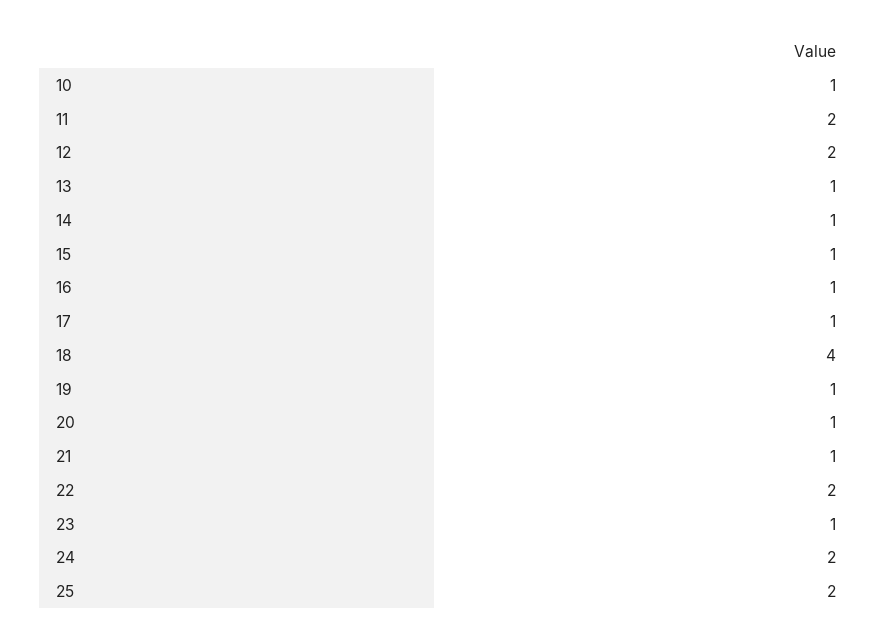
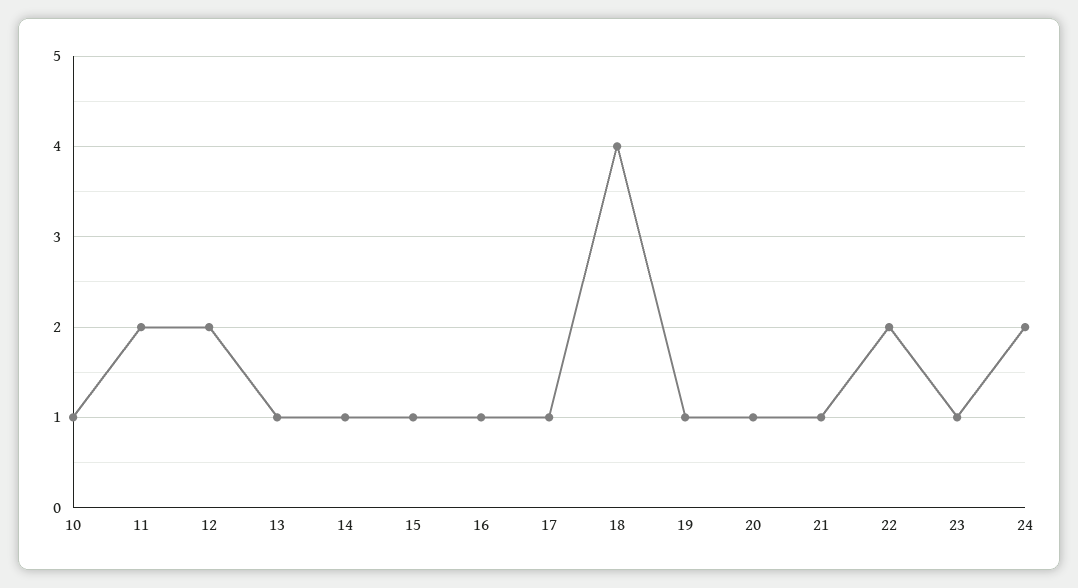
25: 2 -> none

